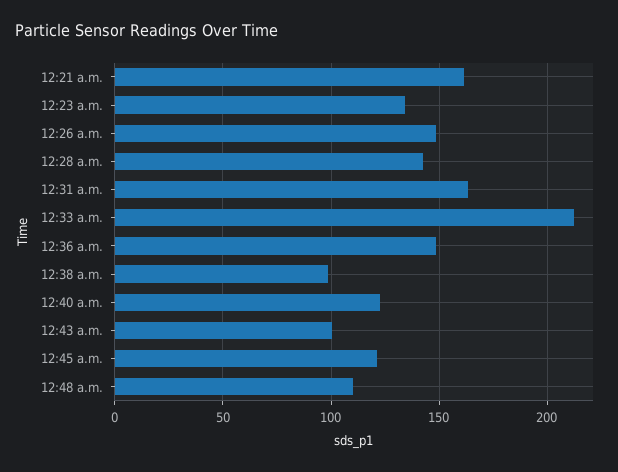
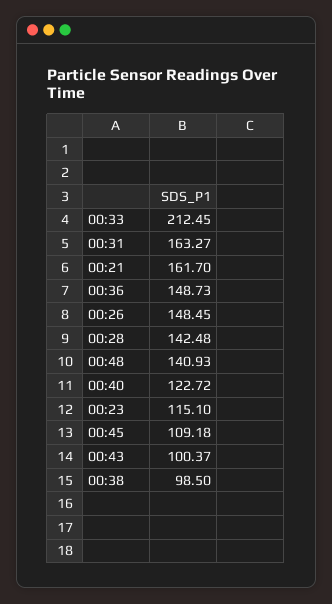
12:23 a.m.: 135 -> 115.1
12:45 a.m.: 120 -> 109.18
12:48 a.m.: 110 -> 140.93

